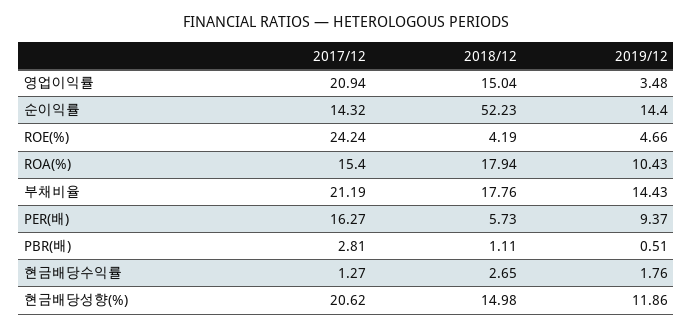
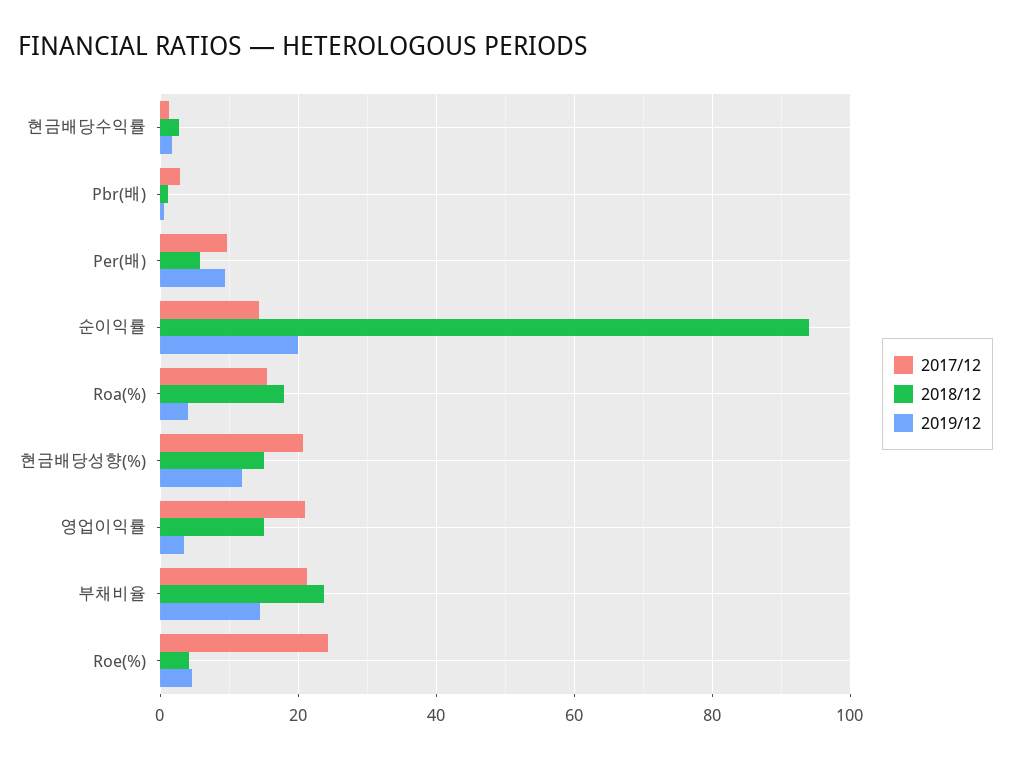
2018/12, 순이익률: 52.23 -> 94
2019/12, 순이익률: 14.4 -> 20
2019/12, ROA(%): 10.43 -> 4
2018/12, 부채비율: 17.76 -> 24
2017/12, PER(배): 16.27 -> 10

